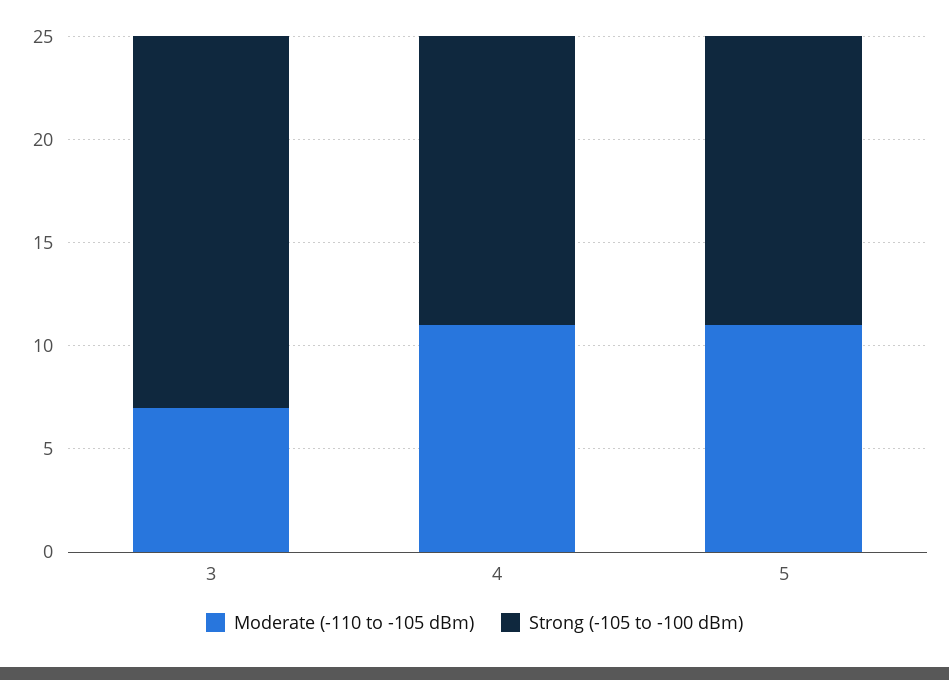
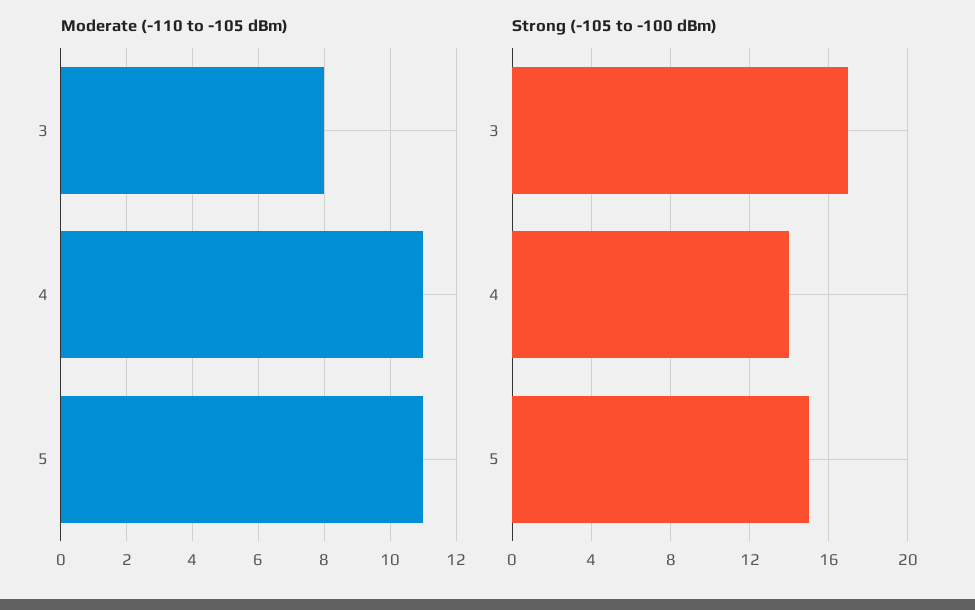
Moderate (-110 to -105 dBm), 3: 7 -> 8
Strong (-105 to -100 dBm), 3: 18 -> 17
Strong (-105 to -100 dBm), 5: 14 -> 15

